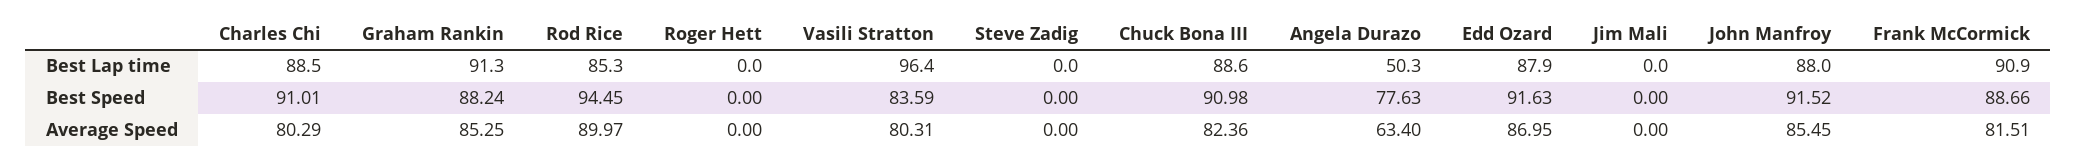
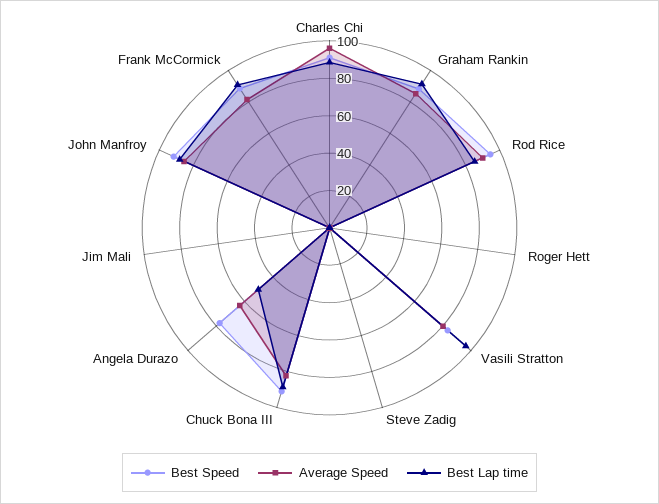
Best Lap time, Edd Ozard: 87.9 -> none
Best Speed, Edd Ozard: 91.63 -> none
Average Speed, Charles Chi: 80.29 -> 95
Average Speed, Edd Ozard: 86.95 -> none

